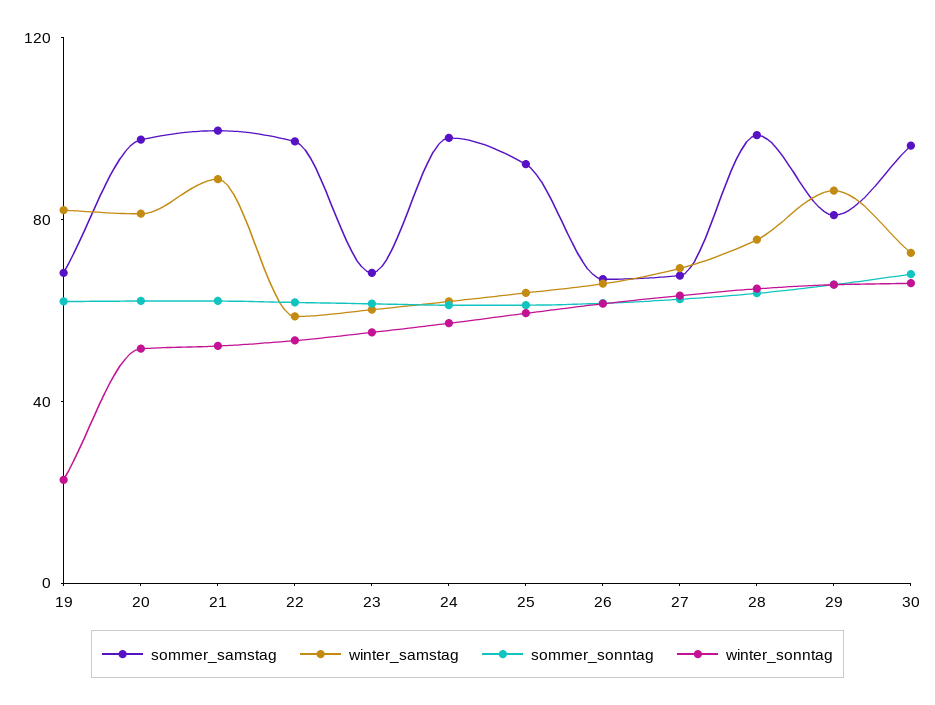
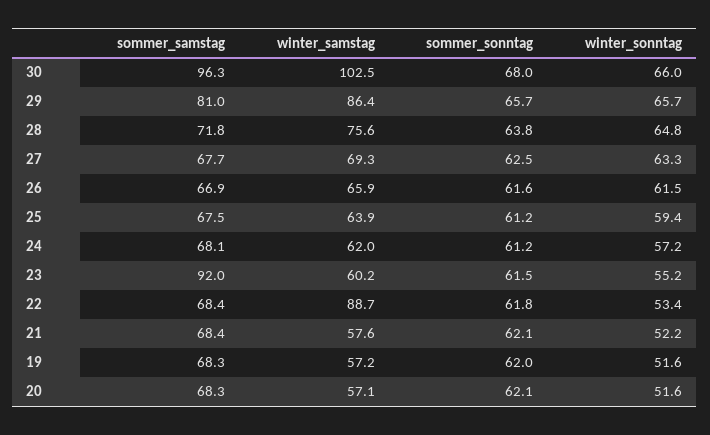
winter_samstag, 19: 80 -> 57.2
winter_sonntag, 19: 20 -> 51.6
sommer_samstag, 20: 100 -> 68.3
winter_samstag, 20: 80 -> 57.1
sommer_samstag, 21: 100 -> 68.4
winter_samstag, 21: 90 -> 57.6
sommer_samstag, 22: 100 -> 68.4
winter_samstag, 22: 60 -> 88.7
sommer_samstag, 23: 70 -> 92
sommer_samstag, 24: 100 -> 68.1
sommer_samstag, 25: 90 -> 67.5
sommer_samstag, 28: 100 -> 71.8
winter_samstag, 30: 70 -> 102.5

